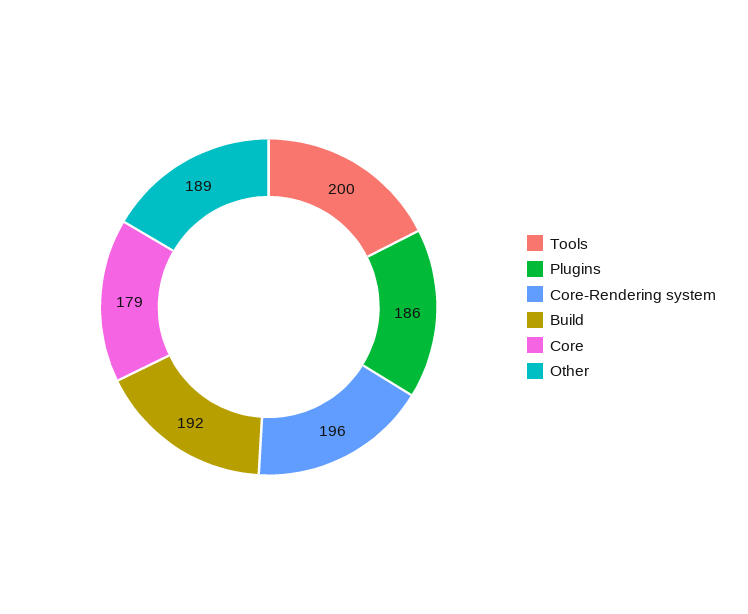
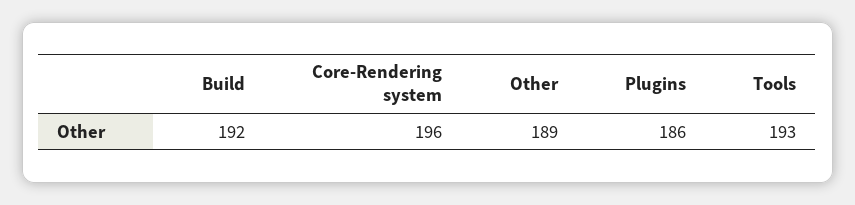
Tools: 200 -> 193
Core: 179 -> none

